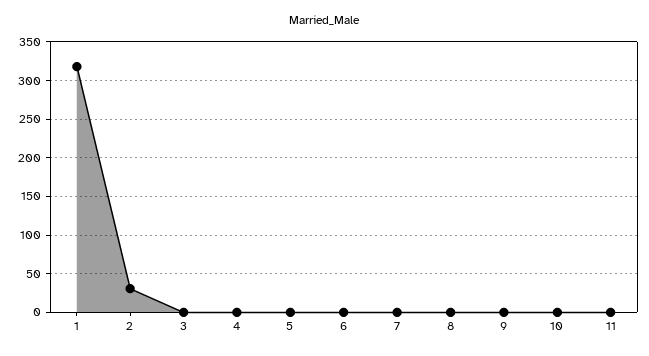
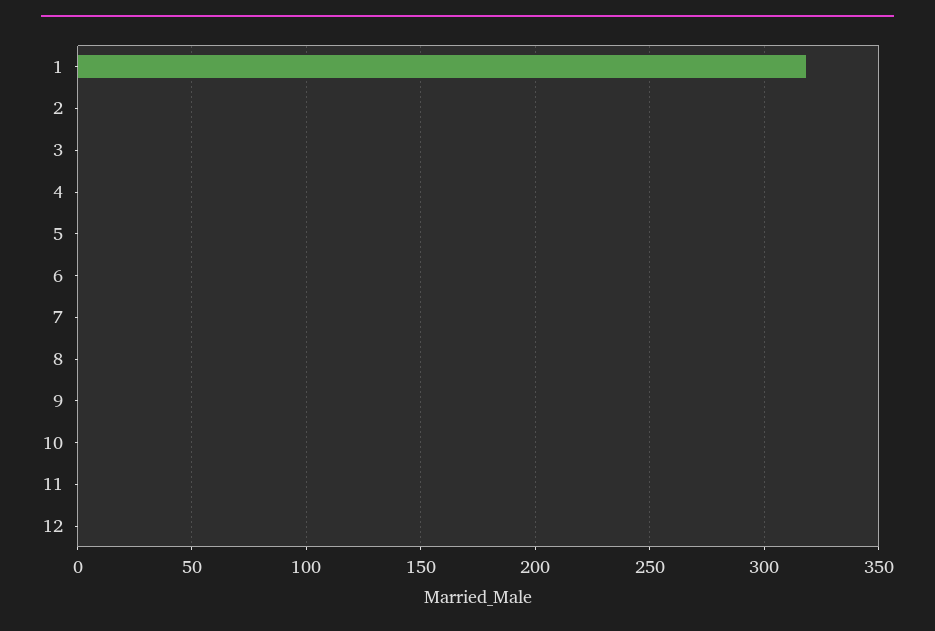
2: 30 -> 0
12: none -> 0

